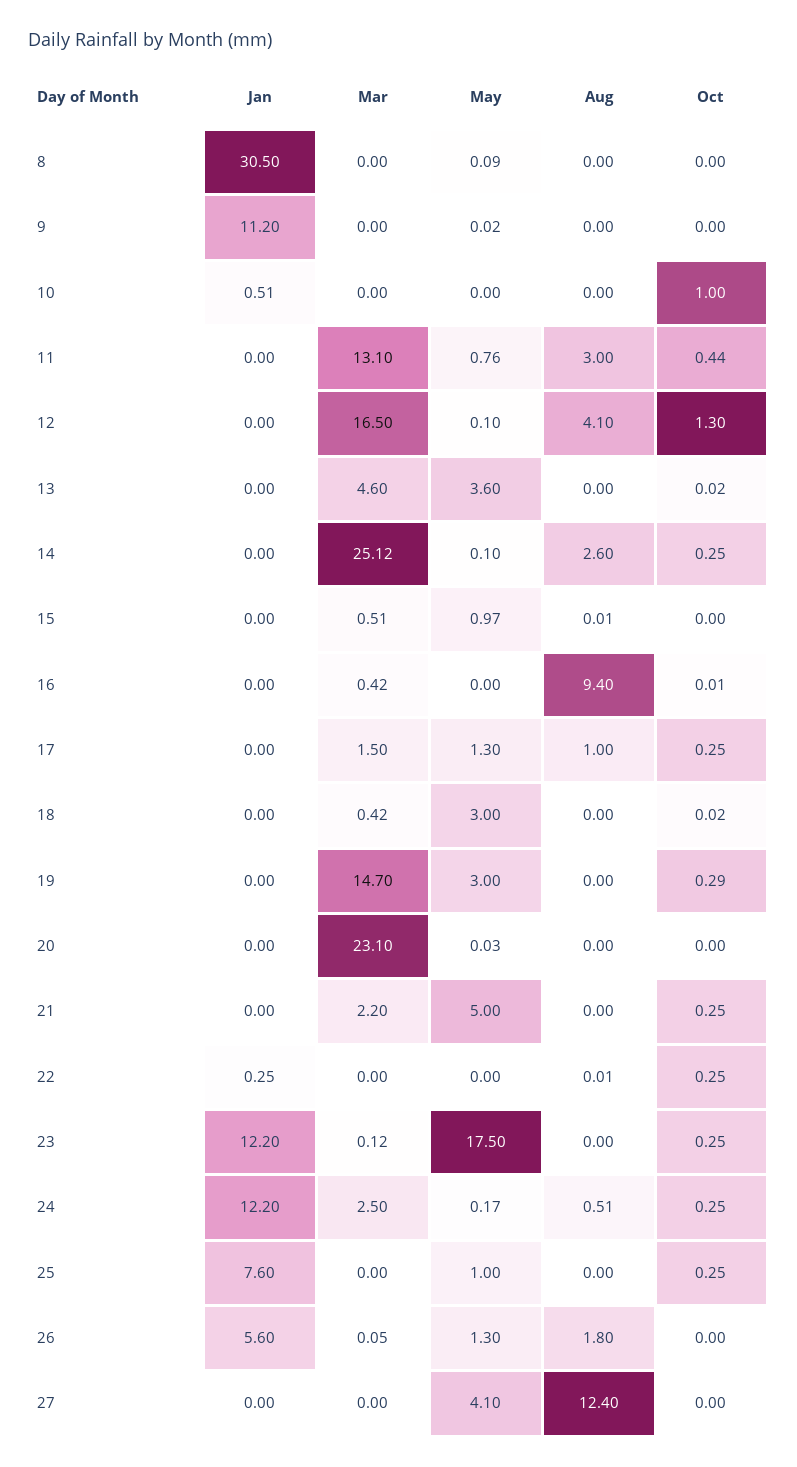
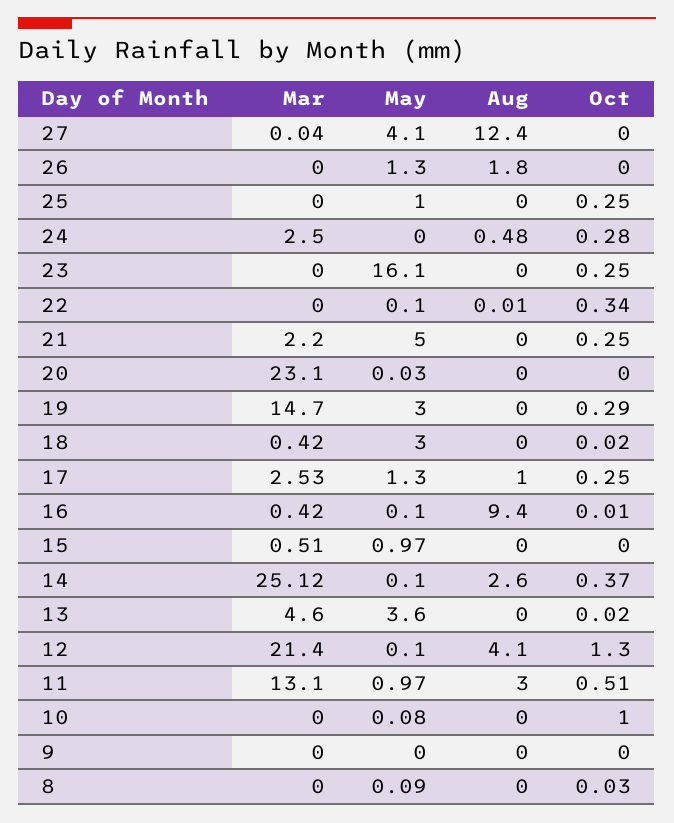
Jan, 8: 30.5 -> none
Oct, 8: 0 -> 0.03
Jan, 9: 11.2 -> none
May, 9: 0.02 -> 0
Jan, 10: 0.51 -> none
May, 10: 0 -> 0.08
Jan, 11: 0 -> none
May, 11: 0.76 -> 0.97
Oct, 11: 0.44 -> 0.51
Jan, 12: 0 -> none
Mar, 12: 16.5 -> 21.4
Jan, 13: 0 -> none
Jan, 14: 0 -> none
Oct, 14: 0.25 -> 0.37
Jan, 15: 0 -> none
Aug, 15: 0.01 -> 0
Jan, 16: 0 -> none
May, 16: 0 -> 0.1
Jan, 17: 0 -> none
Mar, 17: 1.5 -> 2.53
Jan, 18: 0 -> none
Jan, 19: 0 -> none
Jan, 20: 0 -> none
Jan, 21: 0 -> none
Jan, 22: 0.25 -> none
May, 22: 0 -> 0.1
Oct, 22: 0.25 -> 0.34
Jan, 23: 12.2 -> none
Mar, 23: 0.12 -> 0
May, 23: 17.5 -> 16.1
Jan, 24: 12.2 -> none
May, 24: 0.17 -> 0
Aug, 24: 0.51 -> 0.48
Oct, 24: 0.25 -> 0.28
Jan, 25: 7.6 -> none
Jan, 26: 5.6 -> none
Mar, 26: 0.05 -> 0
Jan, 27: 0 -> none
Mar, 27: 0 -> 0.04

